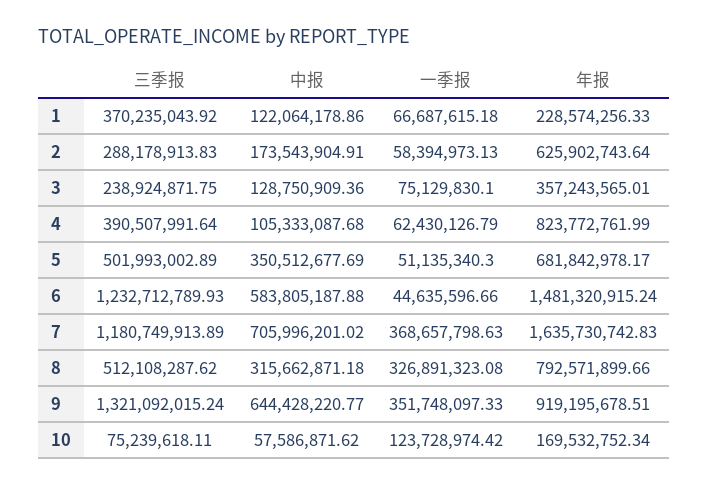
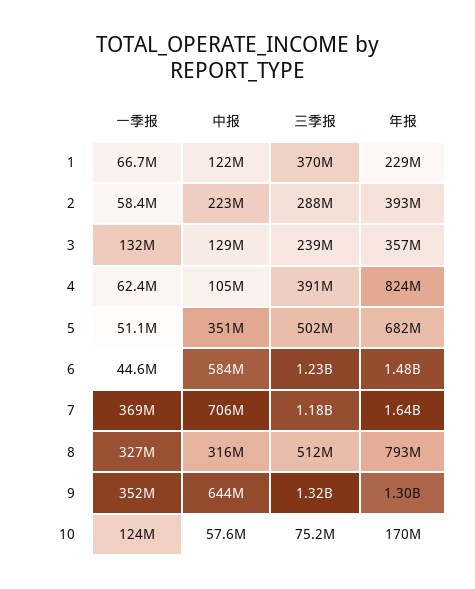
中报, 2: 173543904.91 -> 223000000
年报, 2: 625902743.64 -> 393000000
一季报, 3: 75129830.1 -> 132000000
年报, 9: 919195678.51 -> 1300000000

